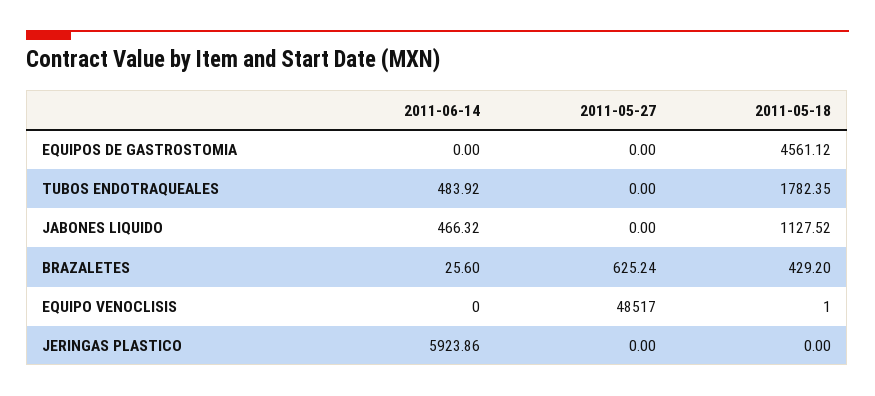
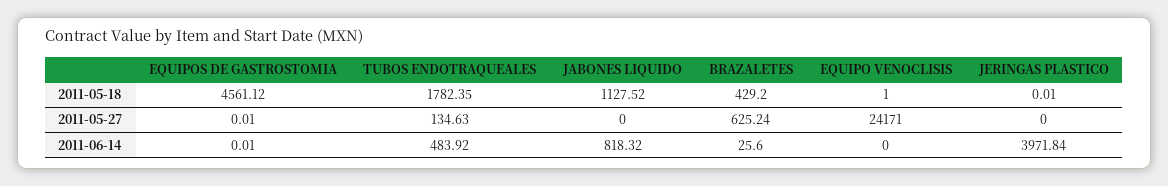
2011-06-14, EQUIPOS DE GASTROSTOMIA: 0 -> 0.01
2011-05-27, EQUIPOS DE GASTROSTOMIA: 0 -> 0.01
2011-05-27, TUBOS ENDOTRAQUEALES: 0 -> 134.63
2011-06-14, JABONES LIQUIDO: 466.32 -> 818.32
2011-05-27, EQUIPO VENOCLISIS: 48517 -> 24171
2011-06-14, JERINGAS PLASTICO: 5923.86 -> 3971.84
2011-05-18, JERINGAS PLASTICO: 0 -> 0.01

